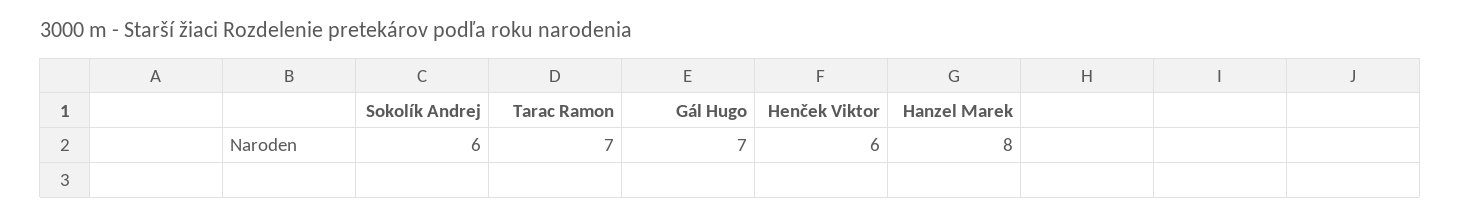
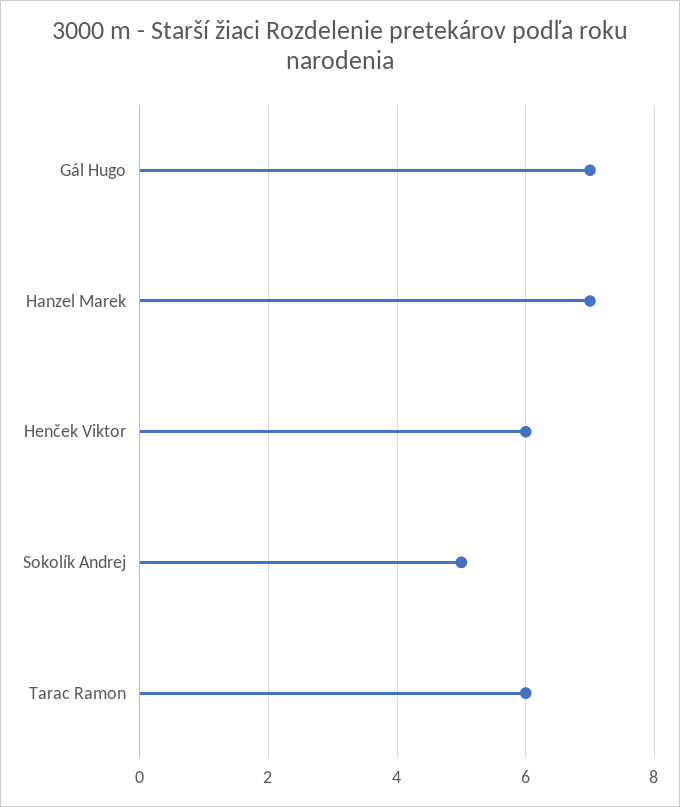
Sokolík Andrej: 6 -> 5
Tarac Ramon: 7 -> 6
Hanzel Marek: 8 -> 7

